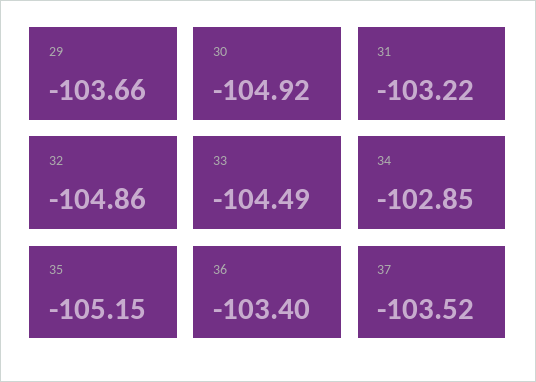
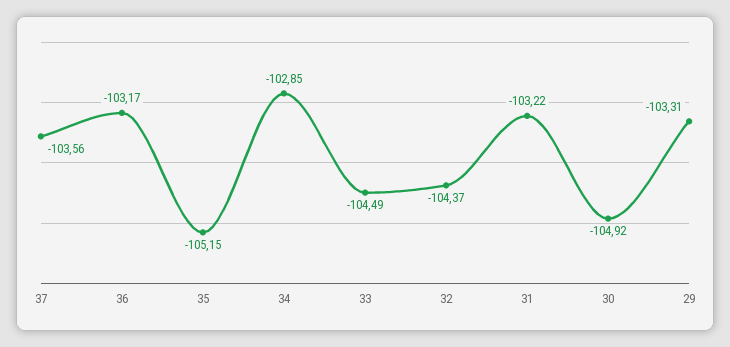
29: -103.66 -> -103.31
32: -104.86 -> -104.37
36: -103.4 -> -103.17
37: -103.52 -> -103.56

